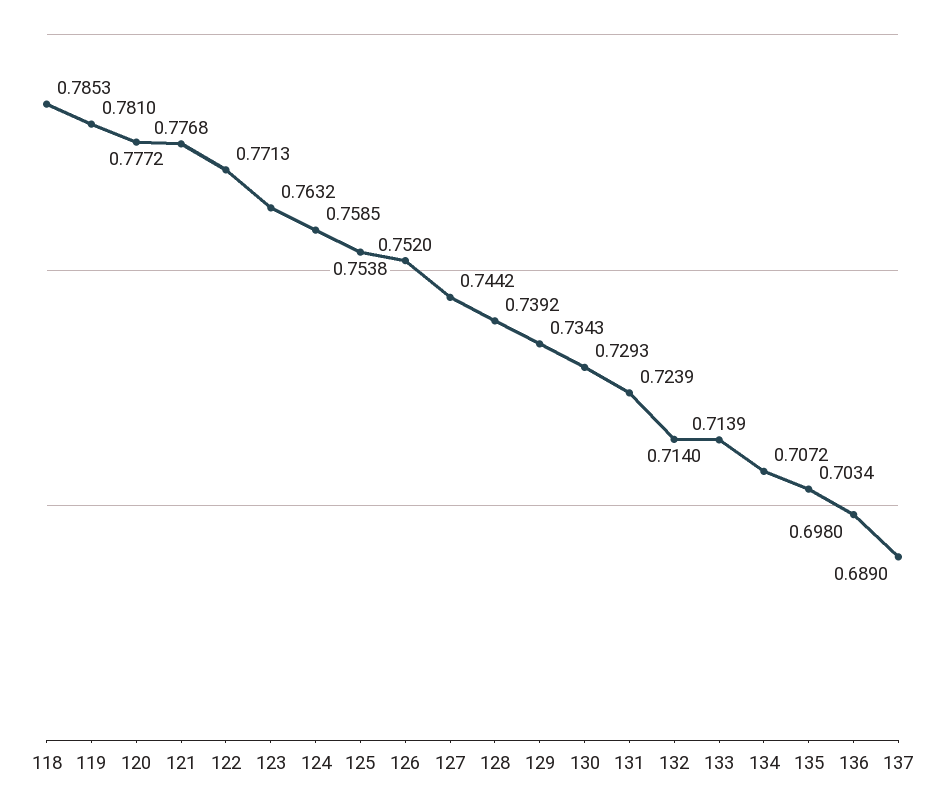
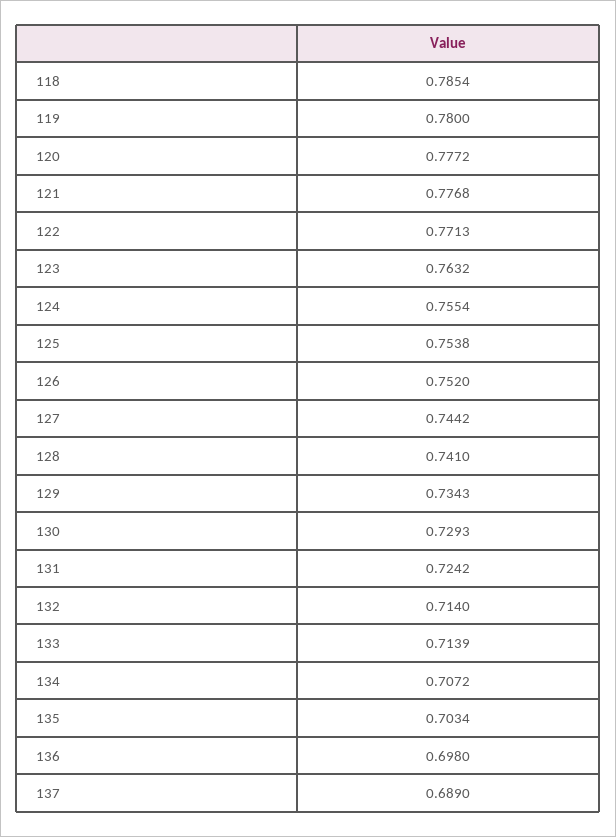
118: 0.7853 -> 0.7854
119: 0.781 -> 0.78
124: 0.7585 -> 0.7554
128: 0.7392 -> 0.741
131: 0.7239 -> 0.7242

